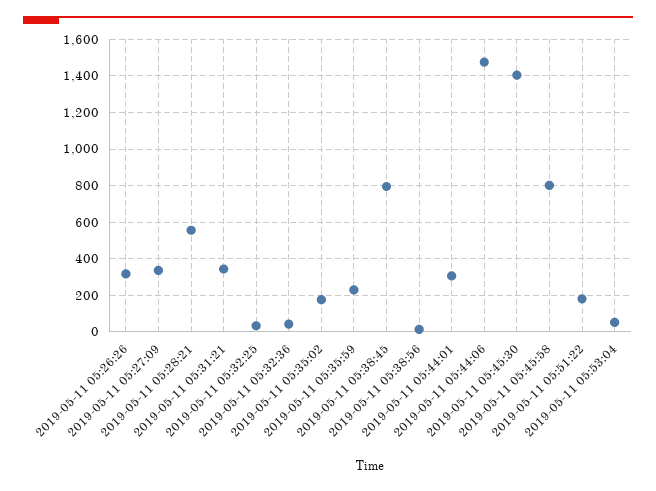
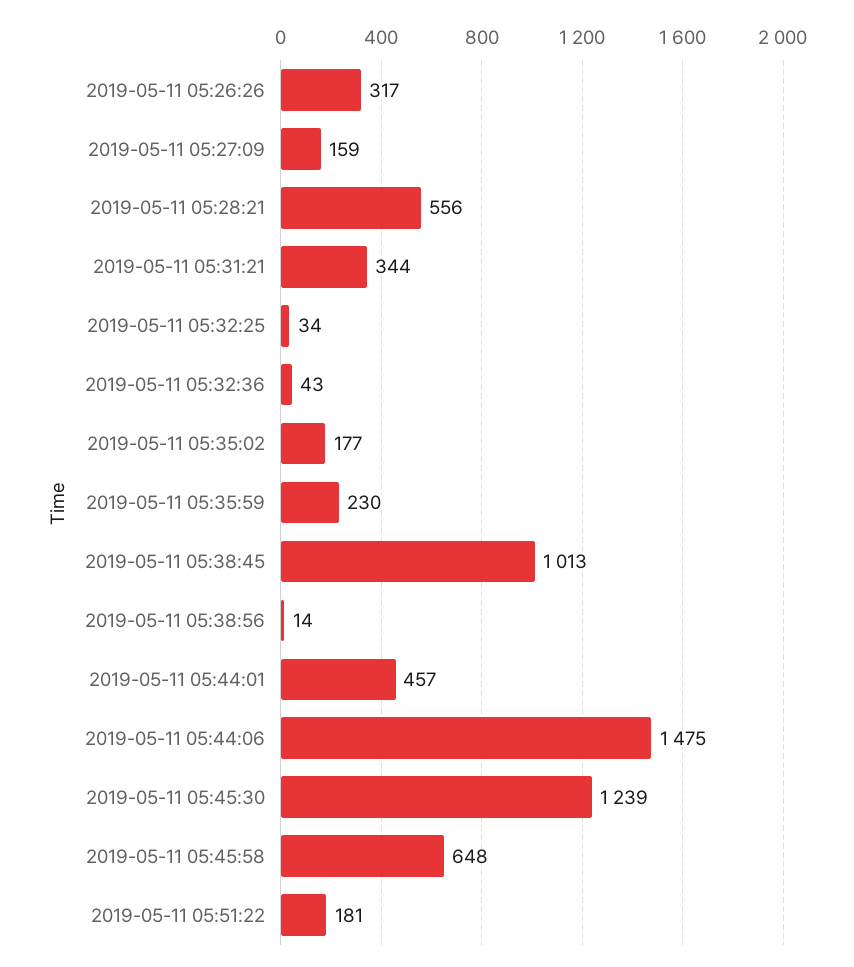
2019-05-11 05:27:09: 350 -> 159
2019-05-11 05:38:45: 800 -> 1013
2019-05-11 05:44:01: 300 -> 457
2019-05-11 05:45:30: 1400 -> 1239
2019-05-11 05:45:58: 800 -> 648
2019-05-11 05:53:04: 50 -> none

